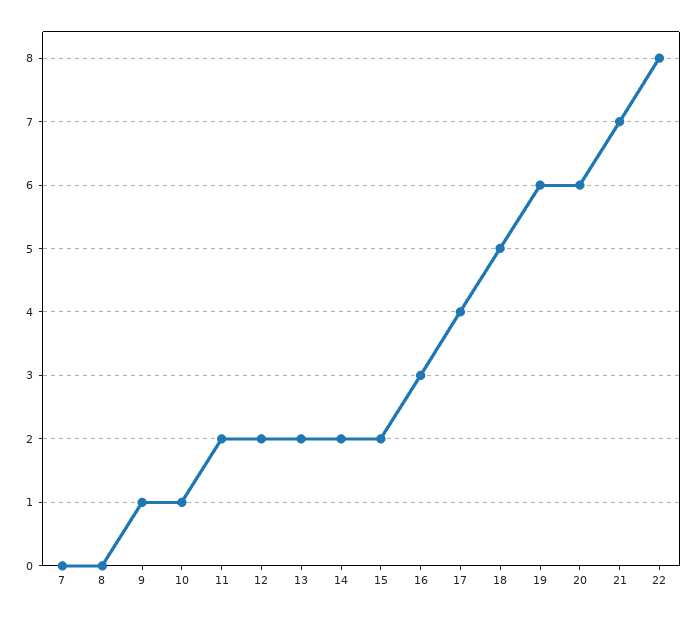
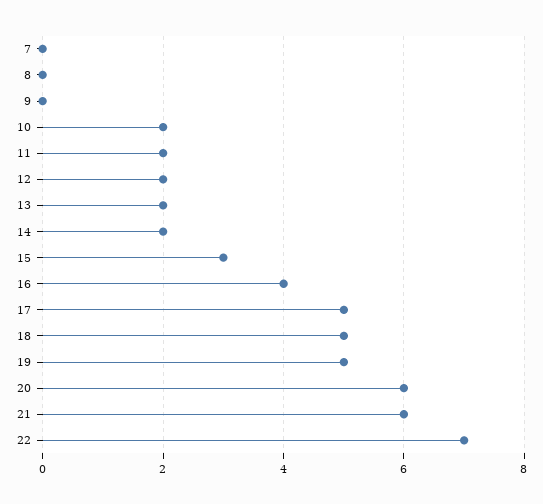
9: 1 -> 0
10: 1 -> 2
15: 2 -> 3
16: 3 -> 4
17: 4 -> 5
19: 6 -> 5
21: 7 -> 6
22: 8 -> 7

